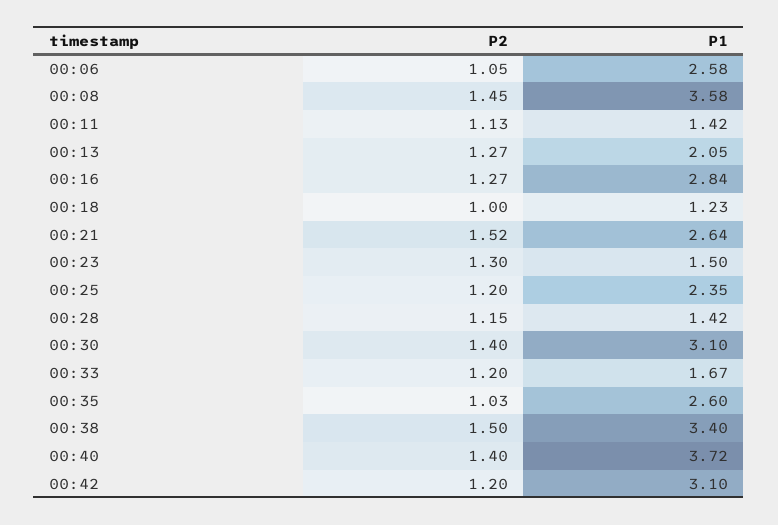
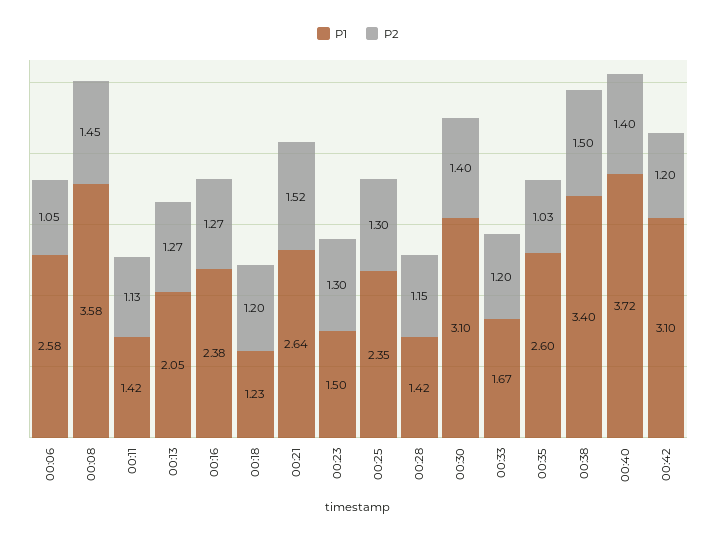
P1, 00:16: 2.84 -> 2.38
P2, 00:18: 1 -> 1.2
P2, 00:25: 1.2 -> 1.3

